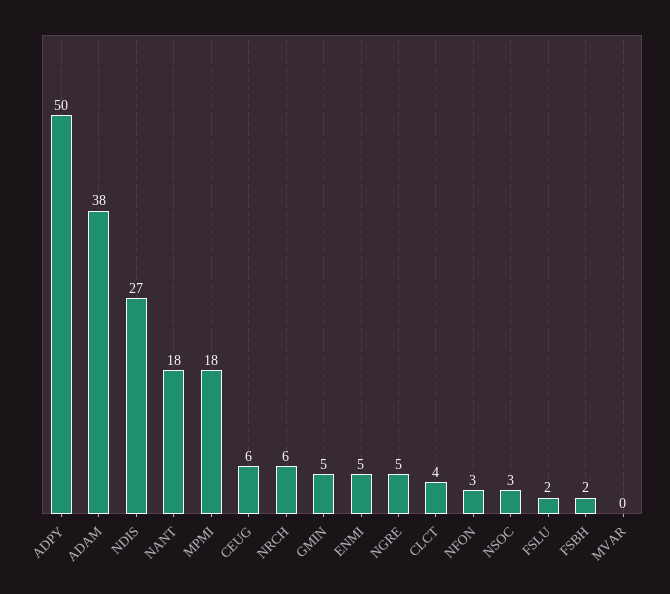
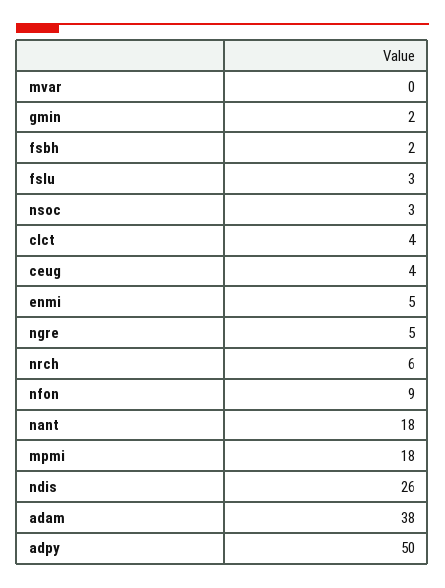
NDIS: 27 -> 26
CEUG: 6 -> 4
GMIN: 5 -> 2
NFON: 3 -> 9
FSLU: 2 -> 3

